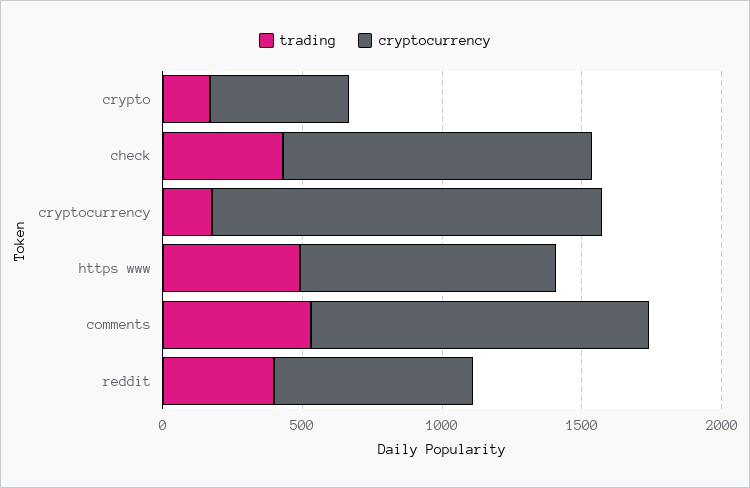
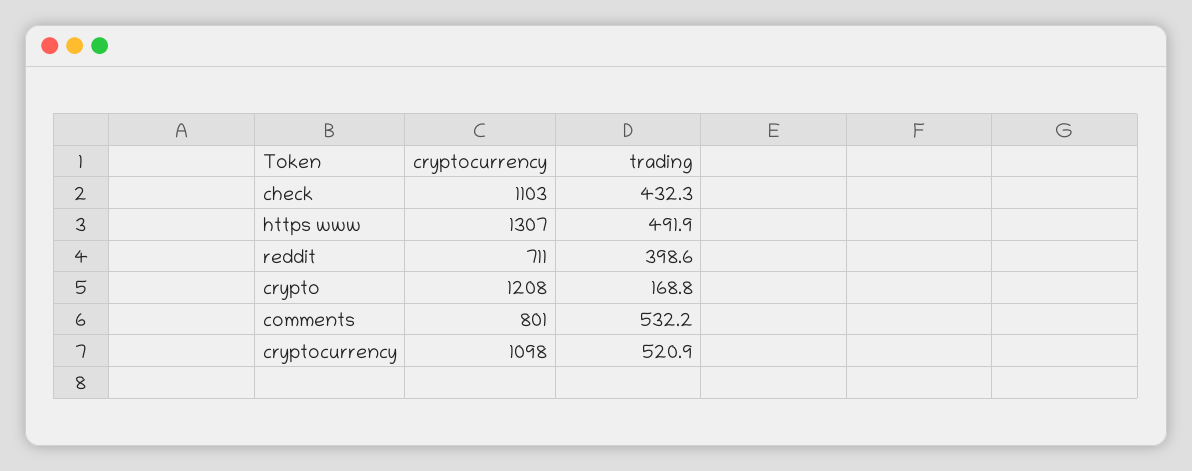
cryptocurrency, crypto: 500 -> 1208
trading, cryptocurrency: 200 -> 520.9
cryptocurrency, cryptocurrency: 1400 -> 1098
cryptocurrency, https www: 900 -> 1307
cryptocurrency, comments: 1200 -> 801

